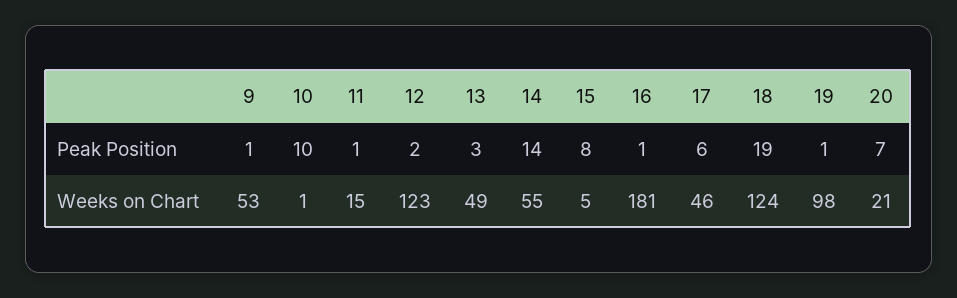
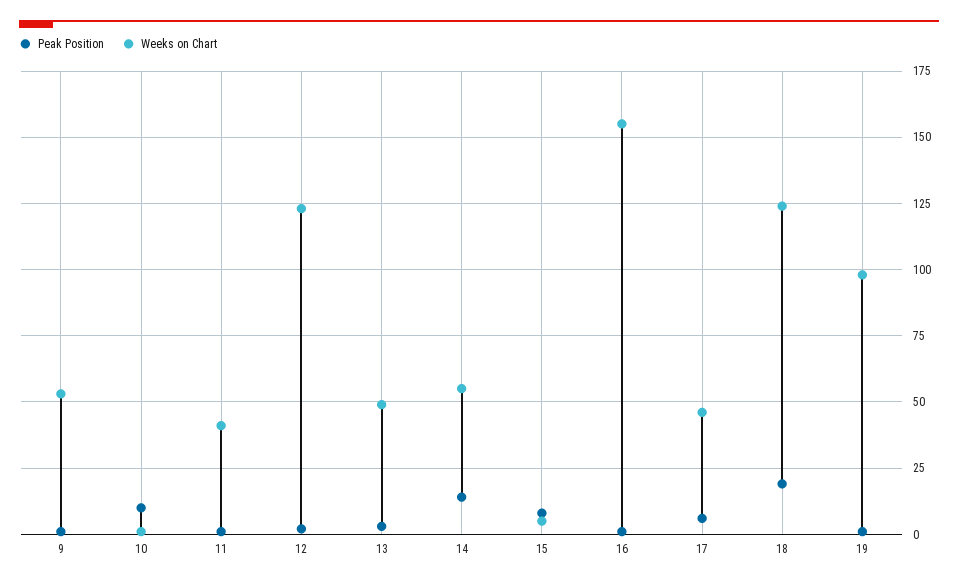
Peak Position, 20: 7 -> none
Weeks on Chart, 11: 15 -> 40
Weeks on Chart, 16: 181 -> 155
Weeks on Chart, 20: 21 -> none

